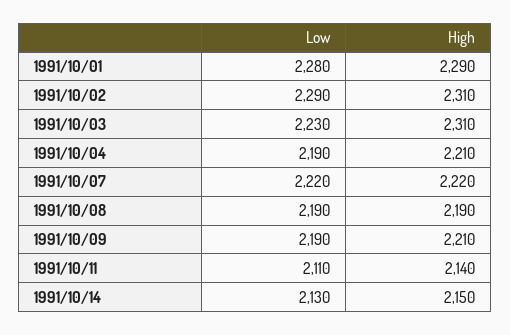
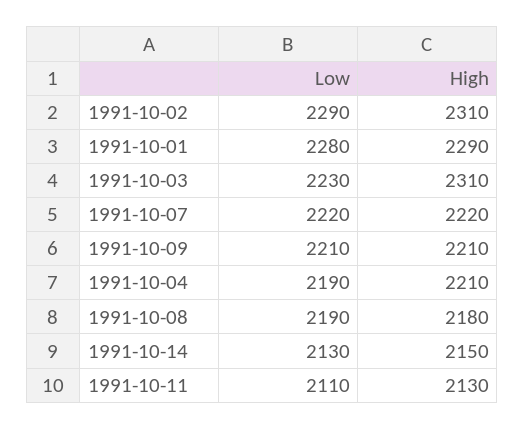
High, 1991/10/08: 2190 -> 2180
Low, 1991/10/09: 2190 -> 2210
High, 1991/10/11: 2140 -> 2130

